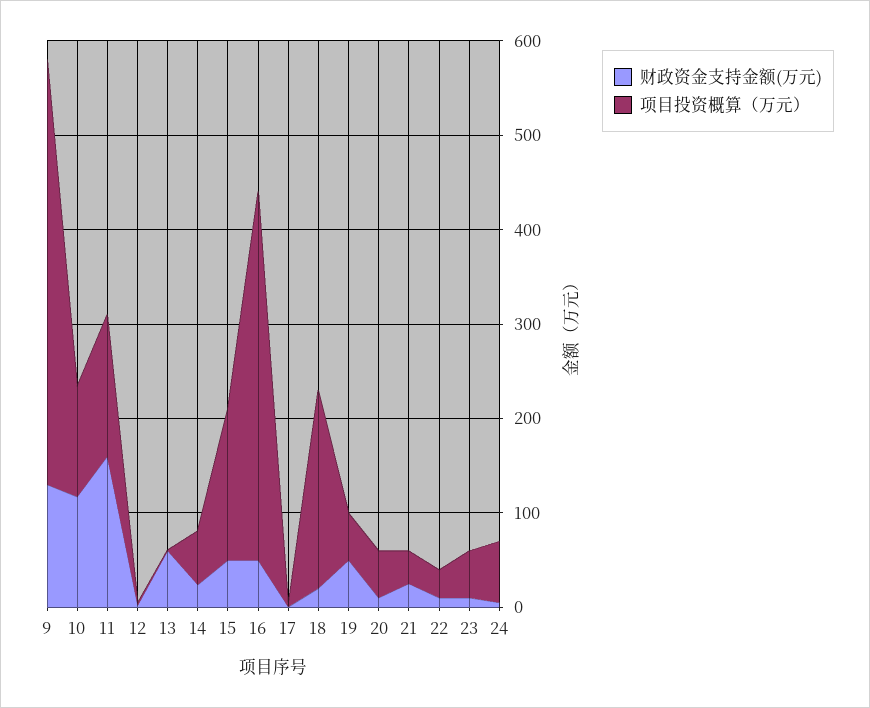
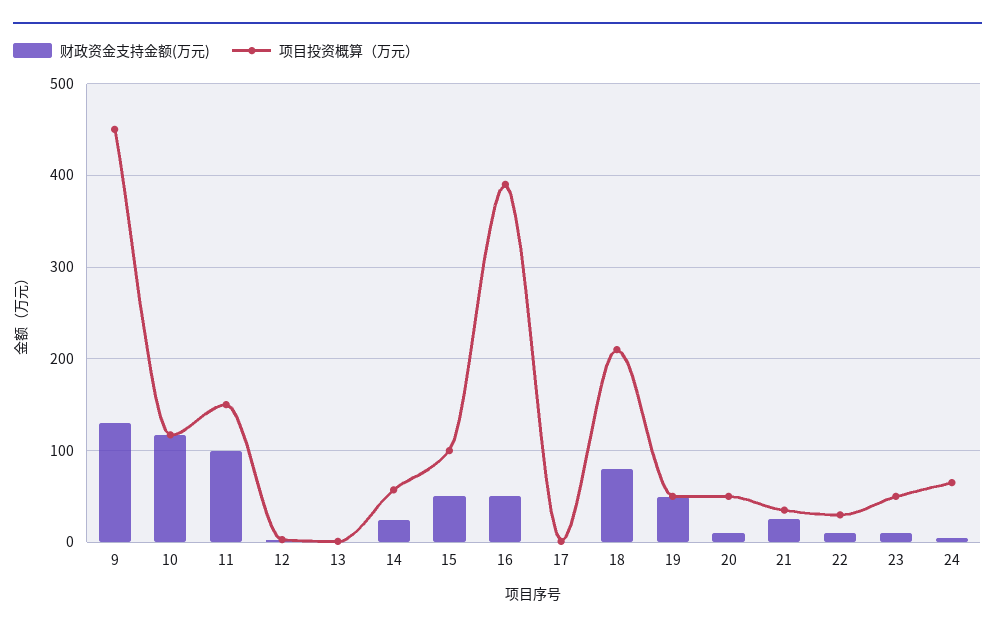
财政资金支持金额(万元), 11: 160 -> 100
财政资金支持金额(万元), 13: 60 -> 0
项目投资概算（万元）, 15: 160 -> 100
财政资金支持金额(万元), 18: 20 -> 80

